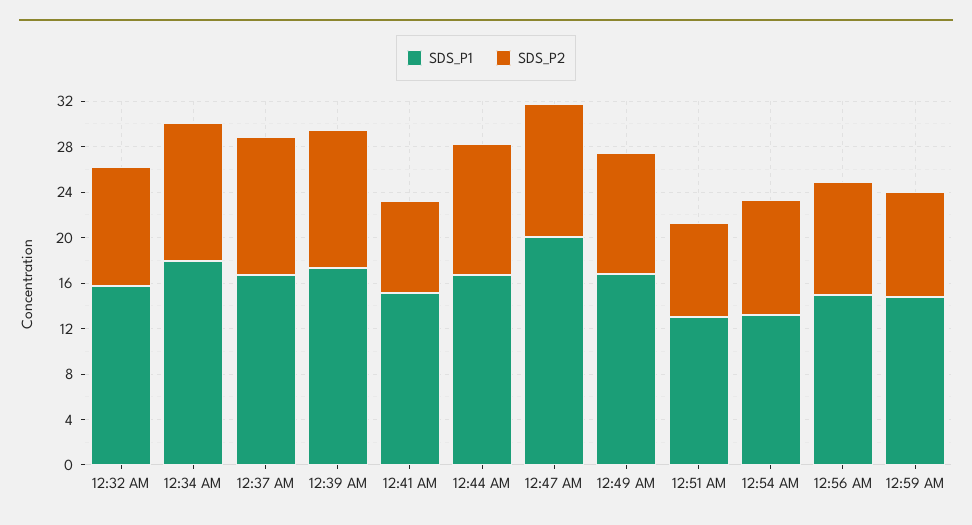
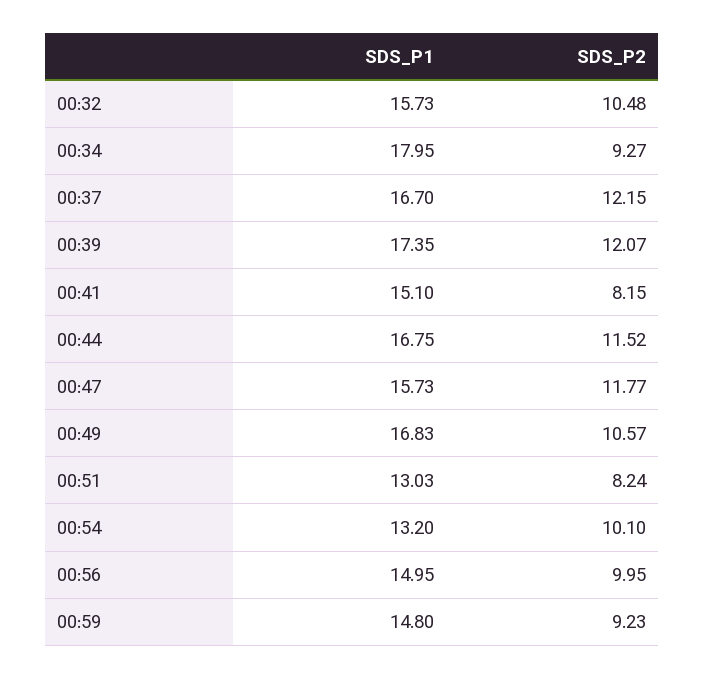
SDS_P2, 12:34 AM: 12 -> 9.27
SDS_P1, 12:47 AM: 20 -> 15.73

